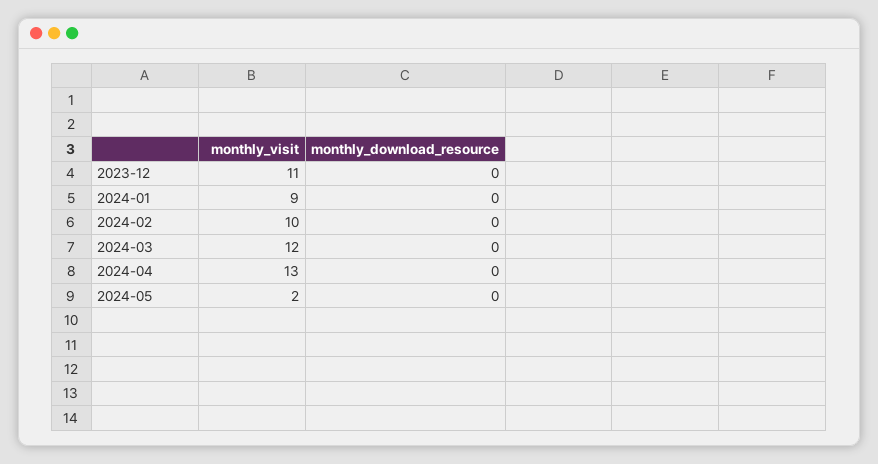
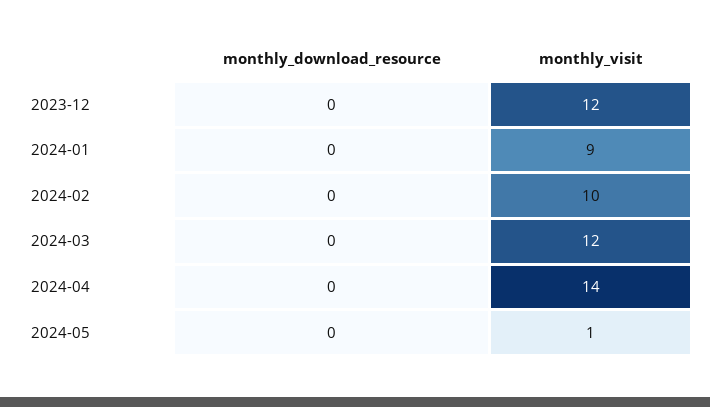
monthly_visit, 2023-12: 11 -> 12
monthly_visit, 2024-04: 13 -> 14
monthly_visit, 2024-05: 2 -> 1

